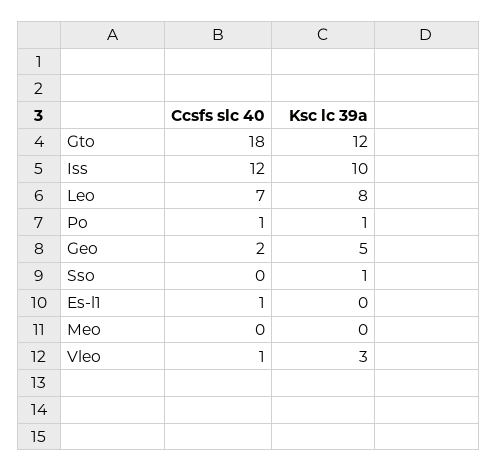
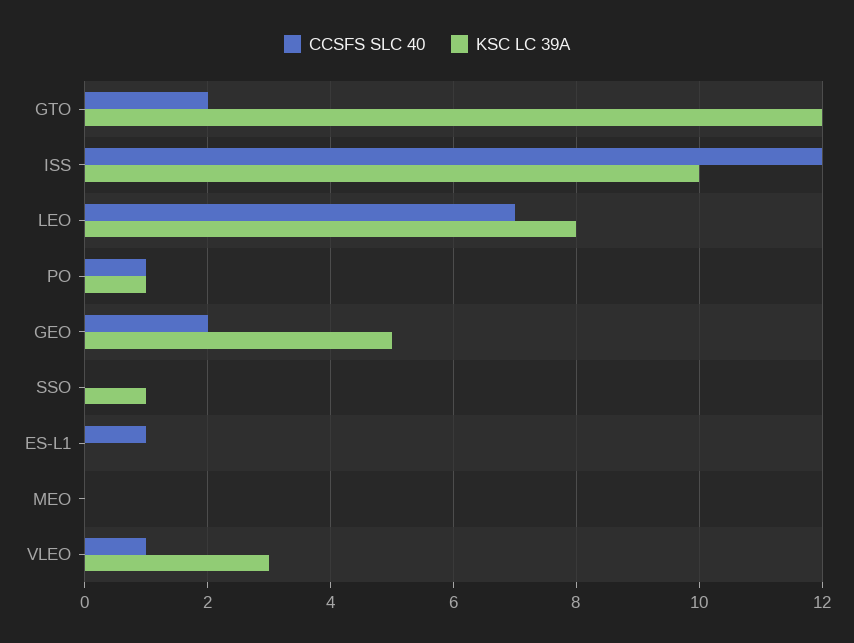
Ccsfs slc 40, Gto: 18 -> 2

